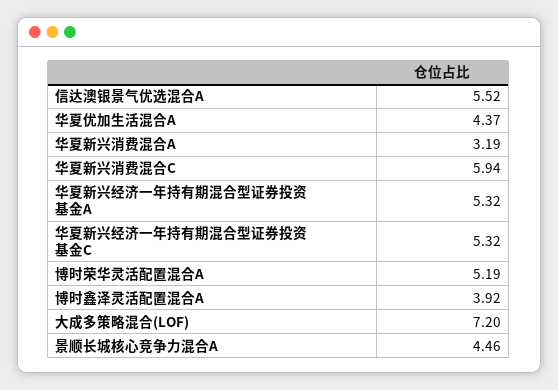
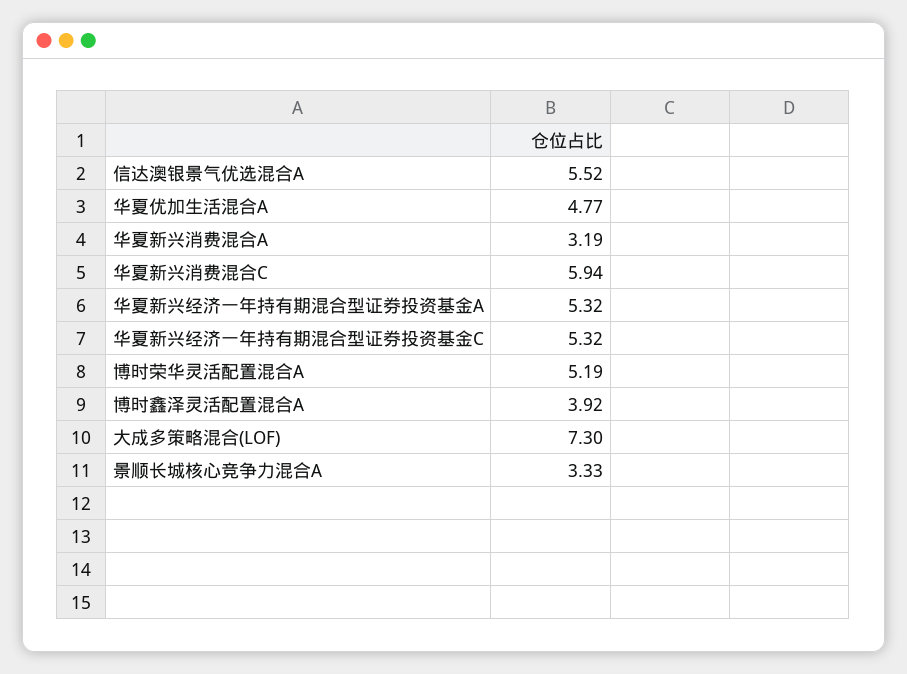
华夏优加生活混合A: 4.37 -> 4.77
大成多策略混合(LOF): 7.2 -> 7.3
景顺长城核心竞争力混合A: 4.46 -> 3.33

